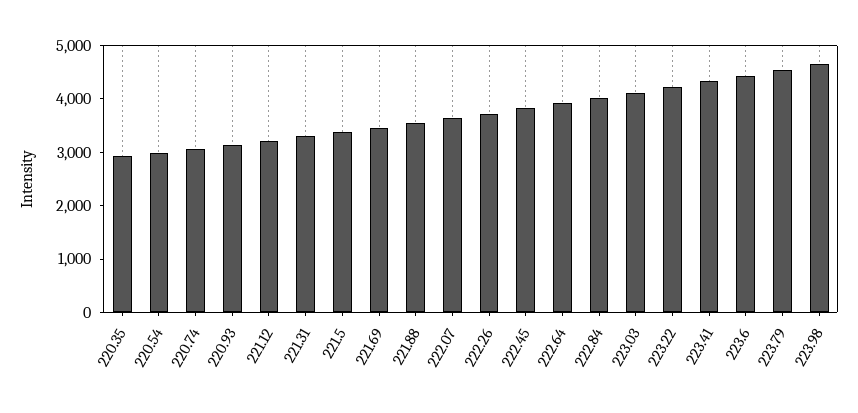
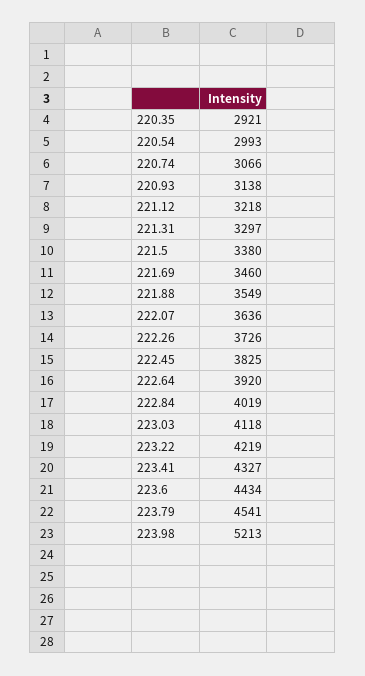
223.98: 4600 -> 5213

